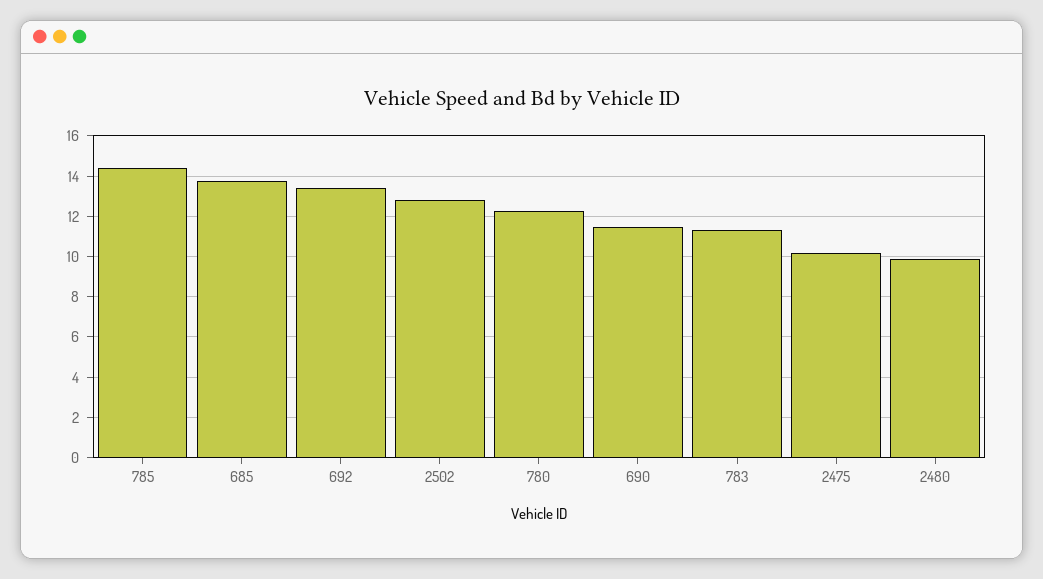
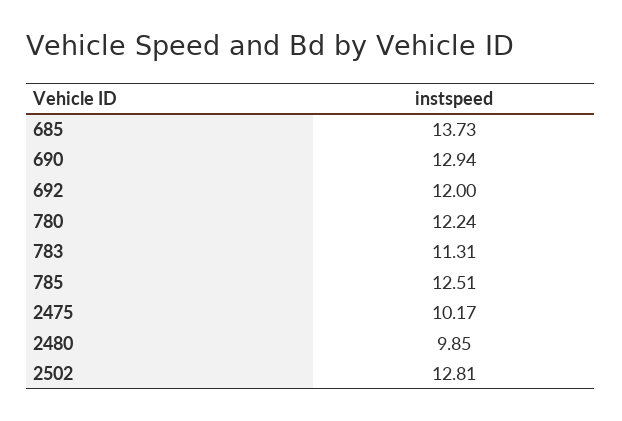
785: 14.5 -> 12.51
692: 13.5 -> 12
690: 11.5 -> 12.94

